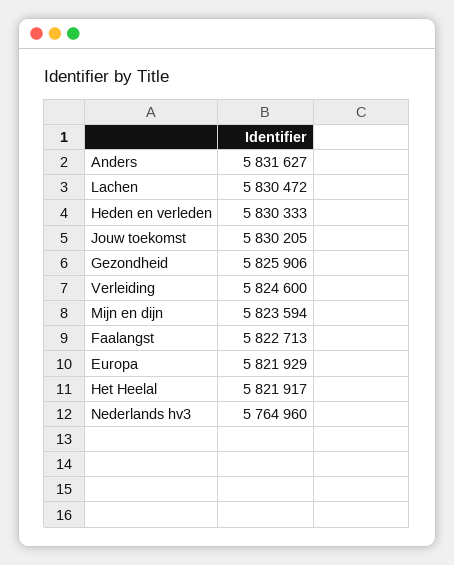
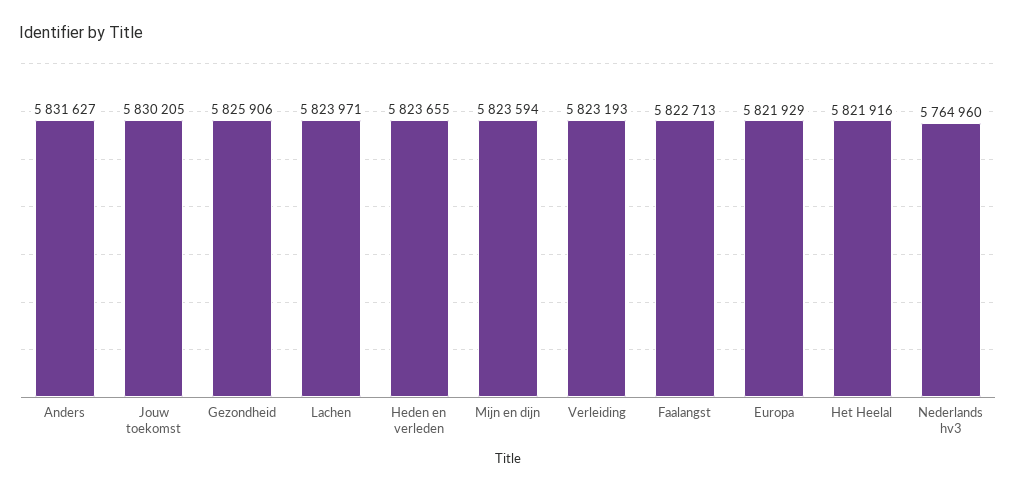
Lachen: 5830472 -> 5823971
Heden en verleden: 5830333 -> 5823655
Verleiding: 5824600 -> 5823193
Het Heelal: 5821917 -> 5821916

